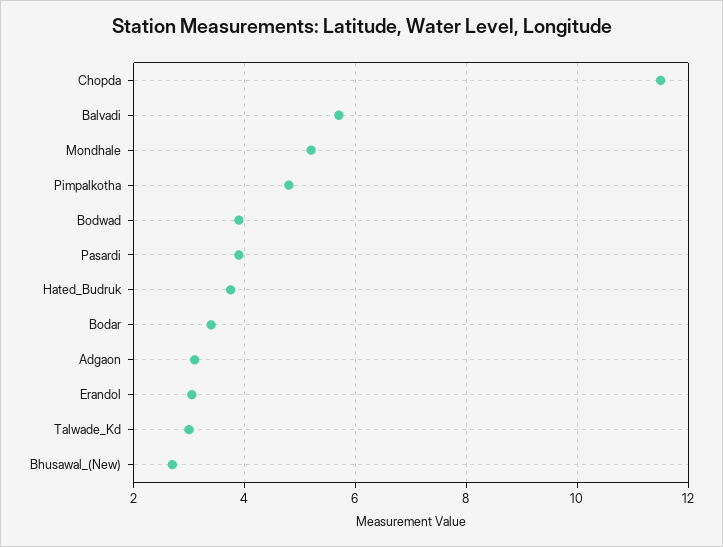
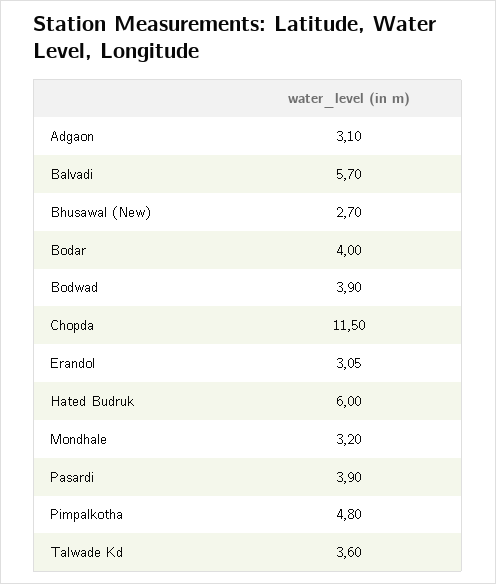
Mondhale: 5.2 -> 3.2
Hated_Budruk: 3.8 -> 6
Bodar: 3.4 -> 4
Talwade_Kd: 3 -> 3.6

